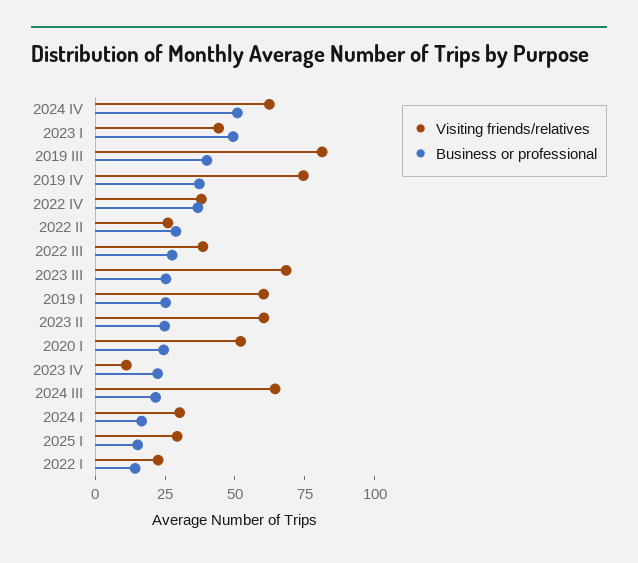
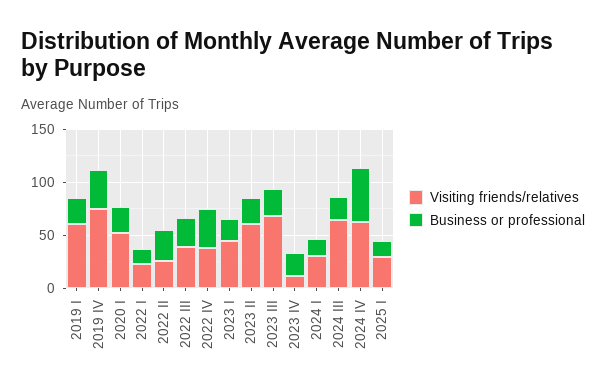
Business or professional, 2023 I: 50 -> 20
Visiting friends/relatives, 2019 III: 80 -> none
Business or professional, 2019 III: 40 -> none

